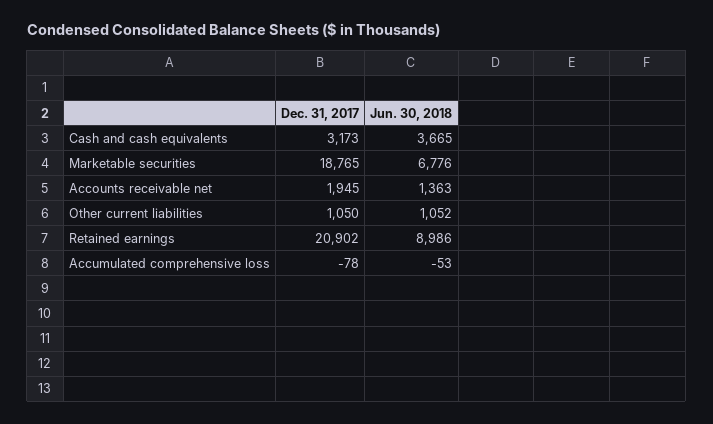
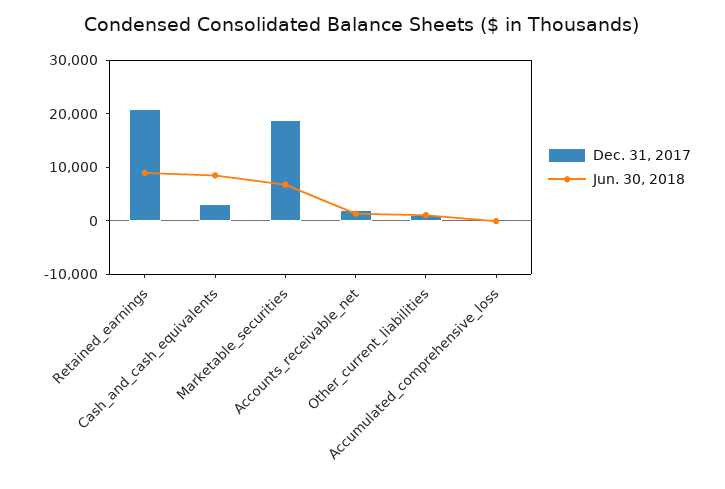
Jun. 30, 2018, Cash and cash equivalents: 3665 -> 8000

